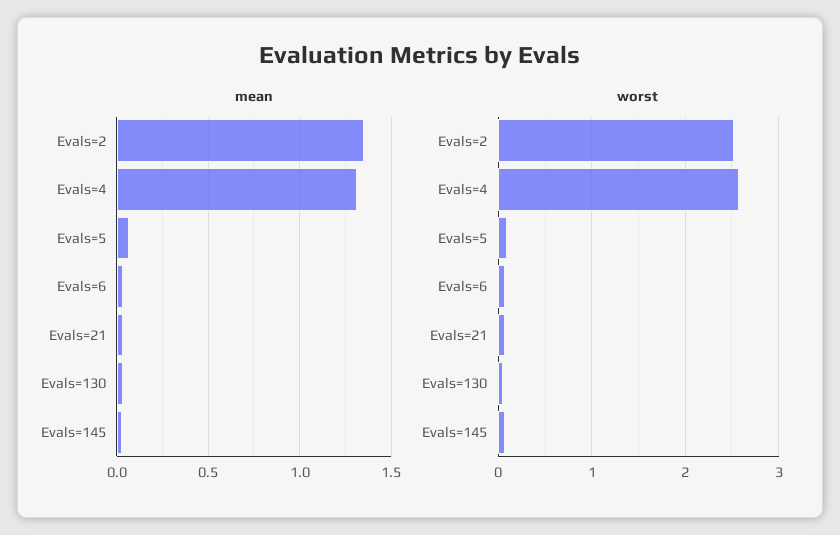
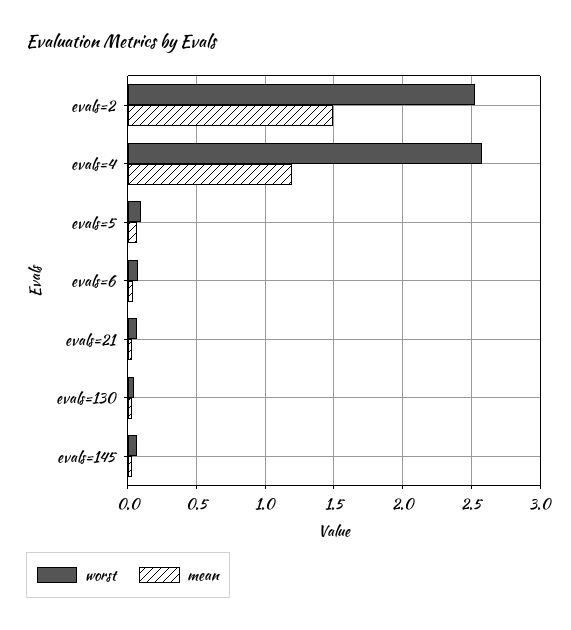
mean, Evals=2: 1.35 -> 1.5
mean, Evals=4: 1.3 -> 1.2

